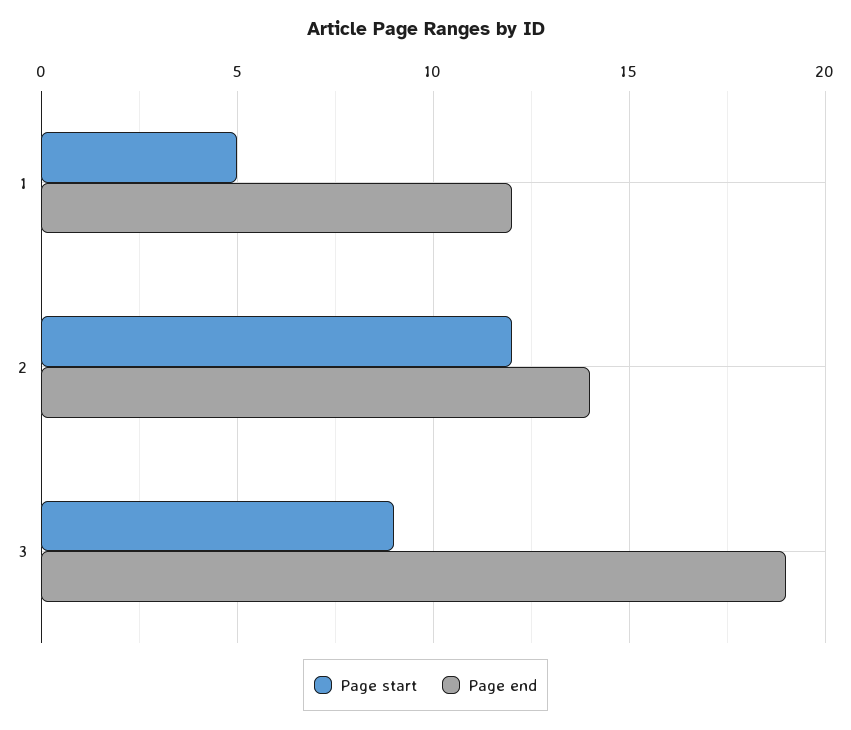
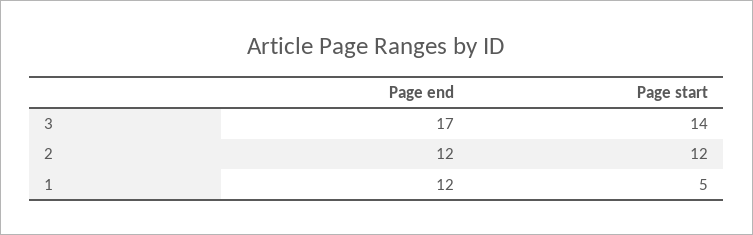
Page end, 2: 14 -> 12
Page start, 3: 9 -> 14
Page end, 3: 19 -> 17

